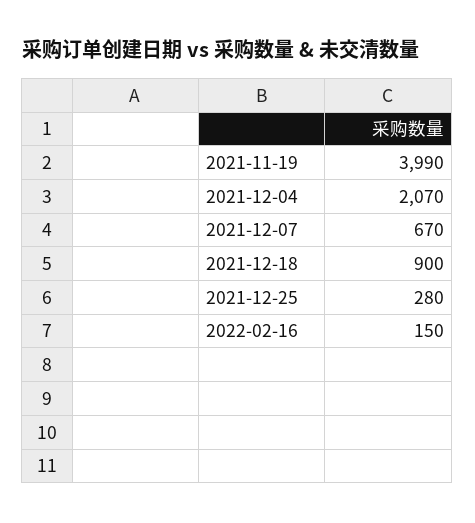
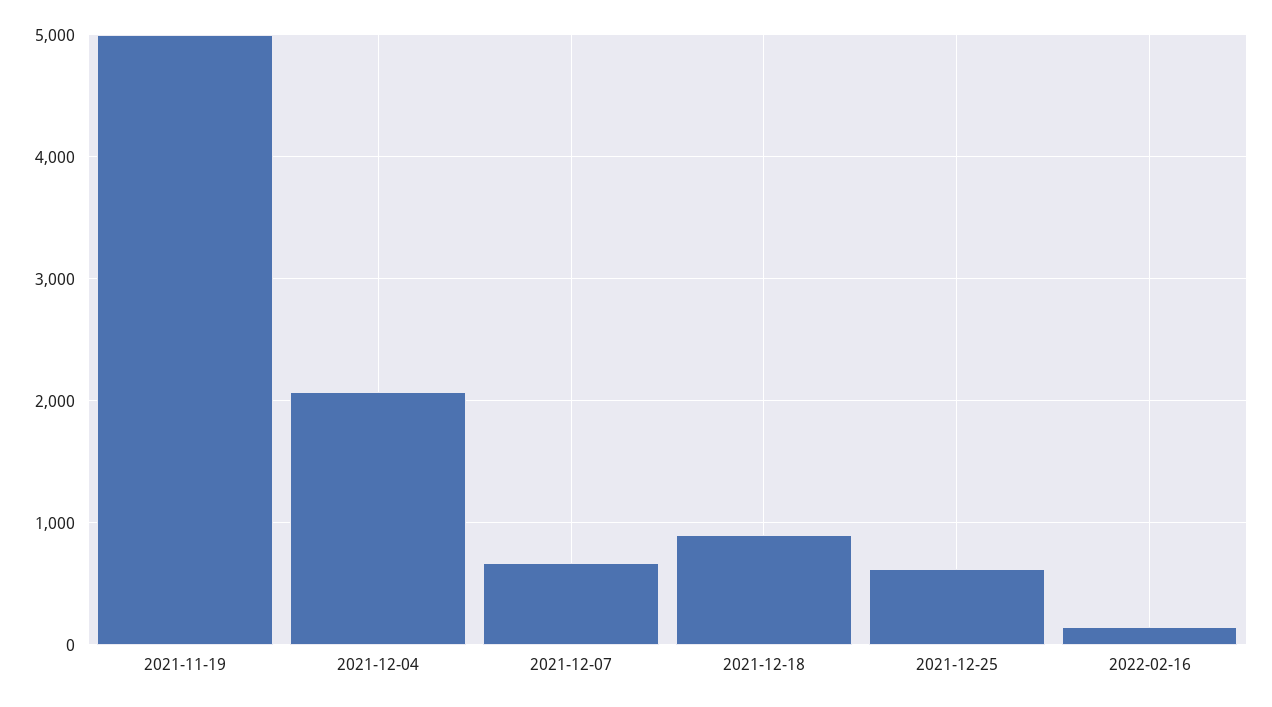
2021-11-19: 3990 -> 5000
2021-12-25: 280 -> 600

